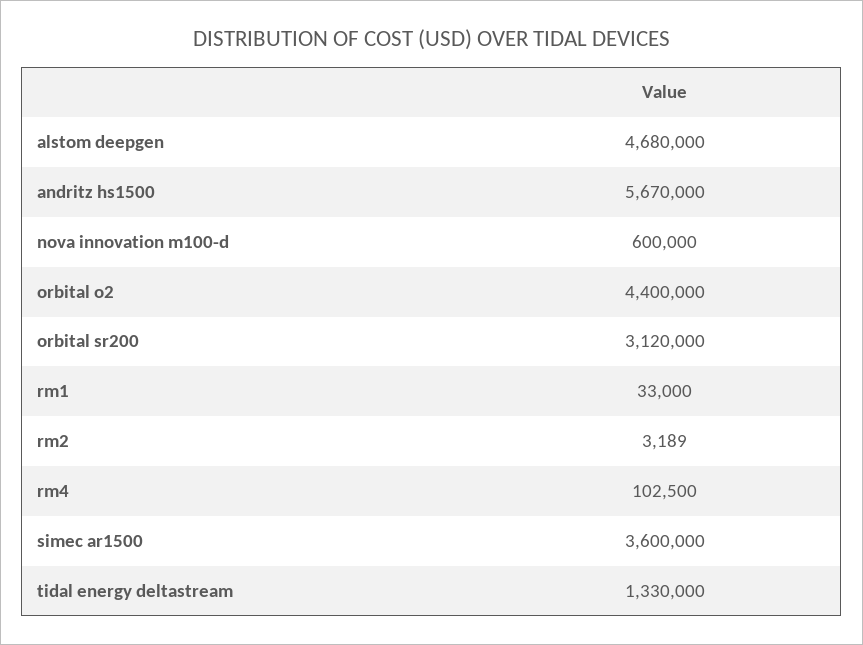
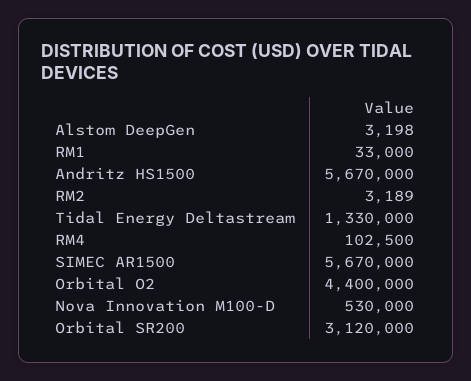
alstom deepgen: 4680000 -> 3198
nova innovation m100-d: 600000 -> 530000
simec ar1500: 3600000 -> 5670000

